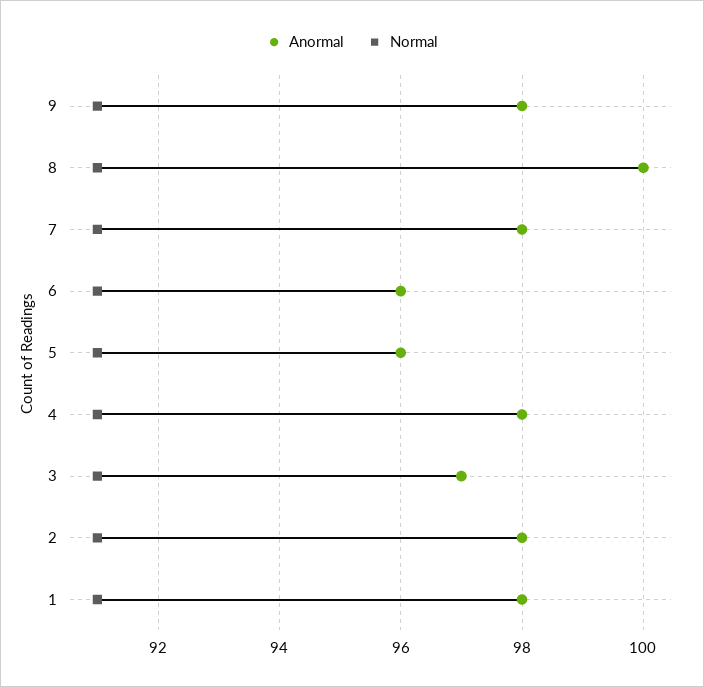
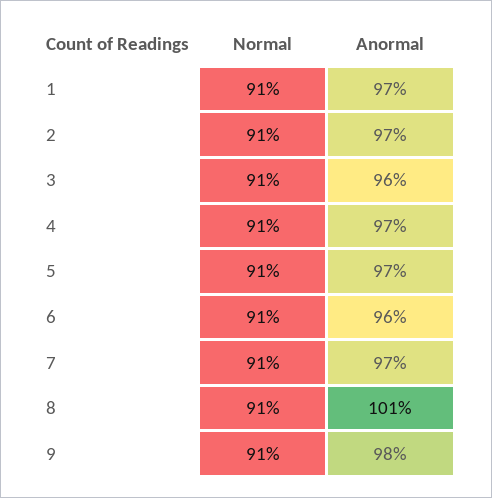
Anormal, 8: 100 -> 101
Anormal, 7: 98 -> 97
Anormal, 5: 96 -> 97
Anormal, 4: 98 -> 97
Anormal, 3: 97 -> 96
Anormal, 2: 98 -> 97
Anormal, 1: 98 -> 97

